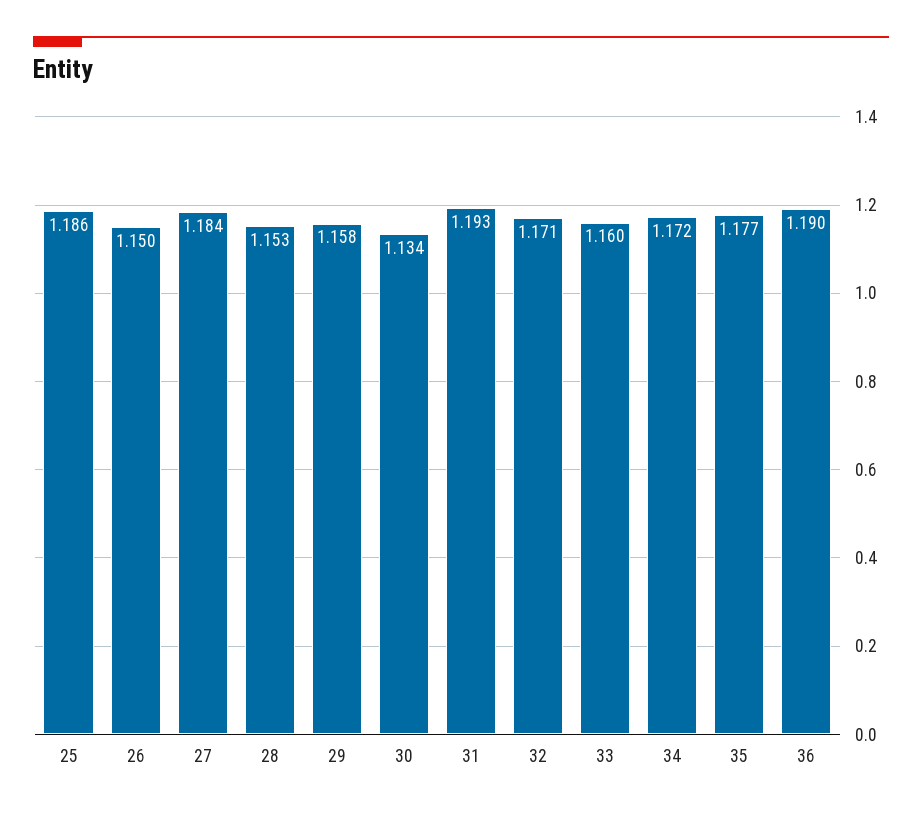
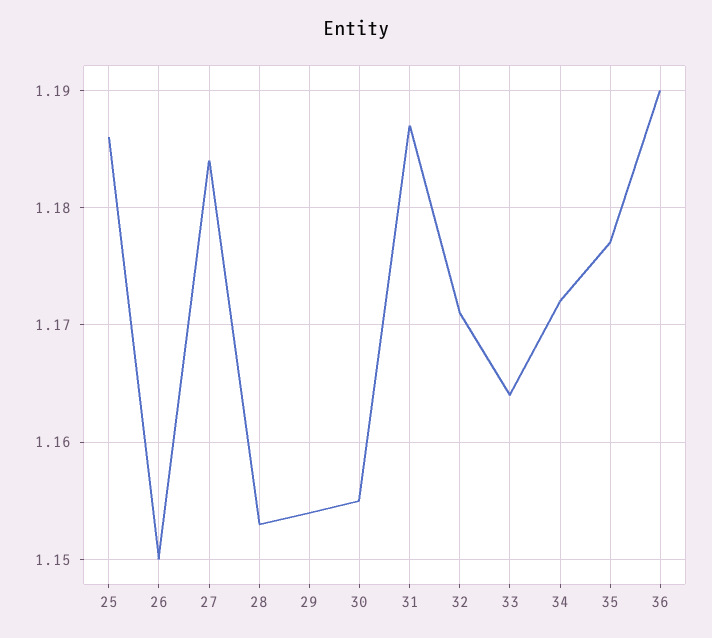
29: 1.158 -> 1.154
30: 1.134 -> 1.155
31: 1.193 -> 1.187
33: 1.16 -> 1.164

